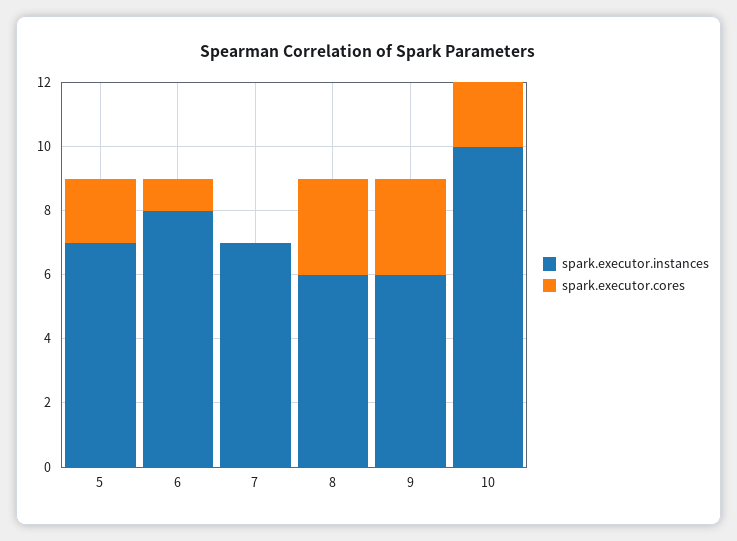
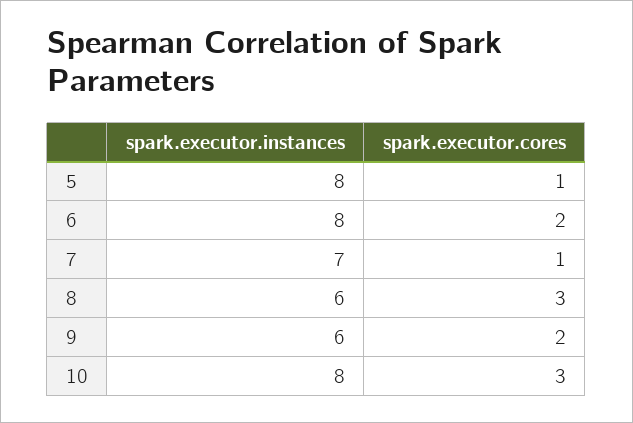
spark.executor.instances, 5: 7 -> 8
spark.executor.cores, 5: 2 -> 1
spark.executor.cores, 6: 1 -> 2
spark.executor.cores, 7: 0 -> 1
spark.executor.cores, 9: 3 -> 2
spark.executor.instances, 10: 10 -> 8
spark.executor.cores, 10: 2 -> 3

